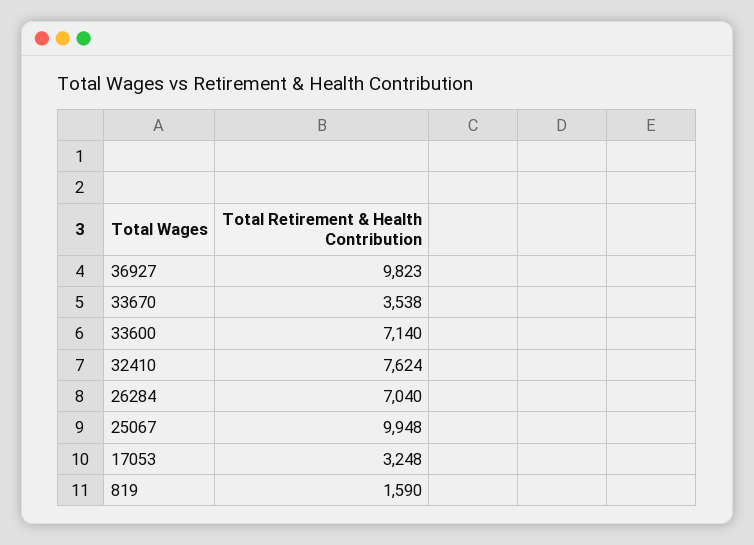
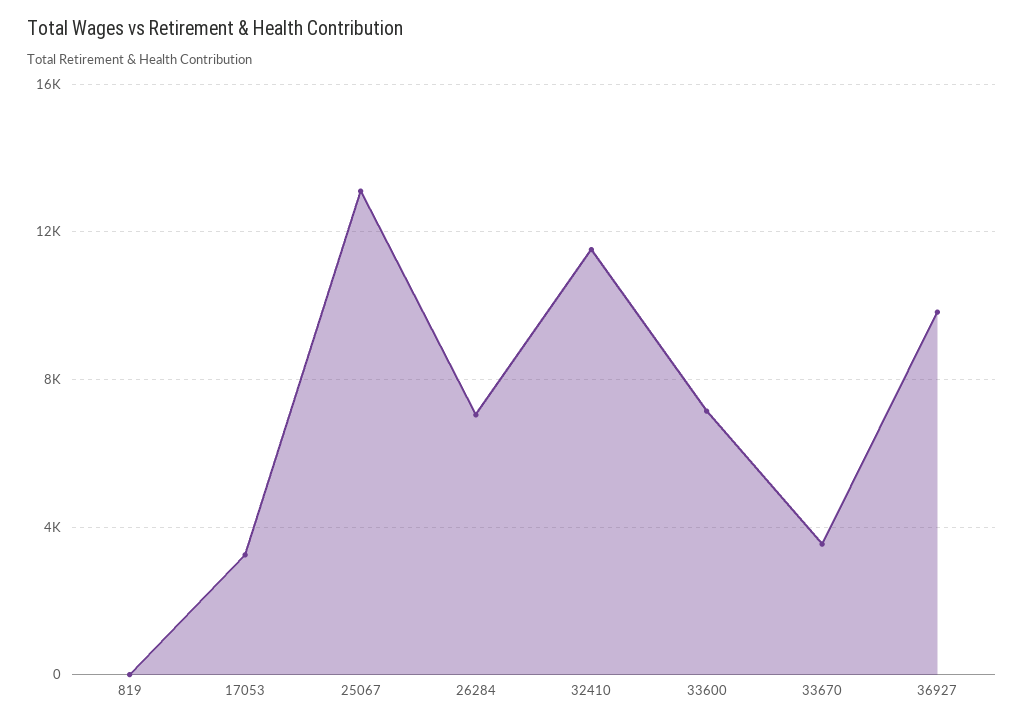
32410: 7624 -> 11500
25067: 9948 -> 13000
819: 1590 -> 0

